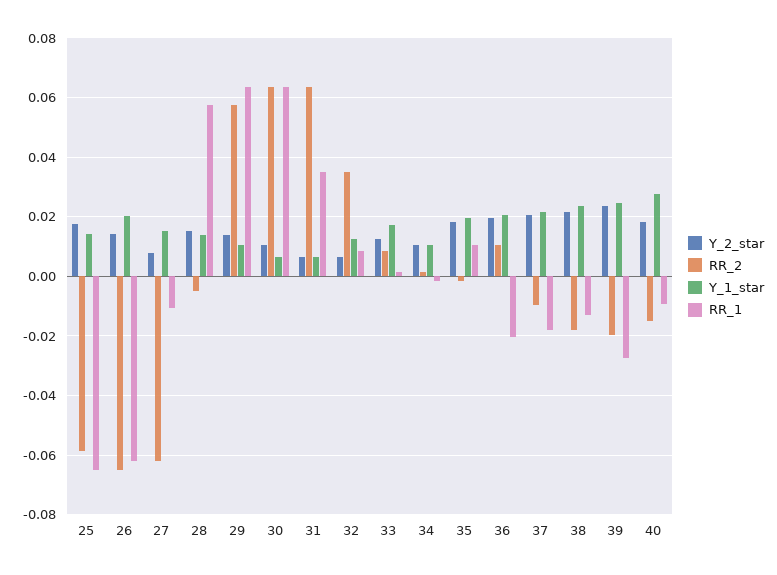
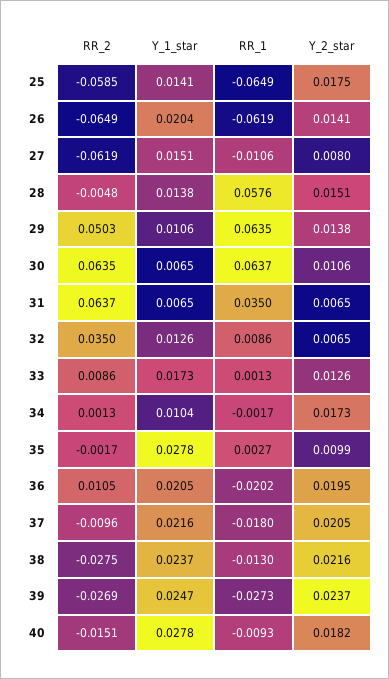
RR_2, 29: 0.0575 -> 0.0503
Y_2_star, 34: 0.01 -> 0.0173
Y_2_star, 35: 0.0175 -> 0.0099
Y_1_star, 35: 0.02 -> 0.0278
RR_1, 35: 0.01 -> 0.0027
RR_2, 38: -0.0175 -> -0.0275
RR_2, 39: -0.02 -> -0.0269

